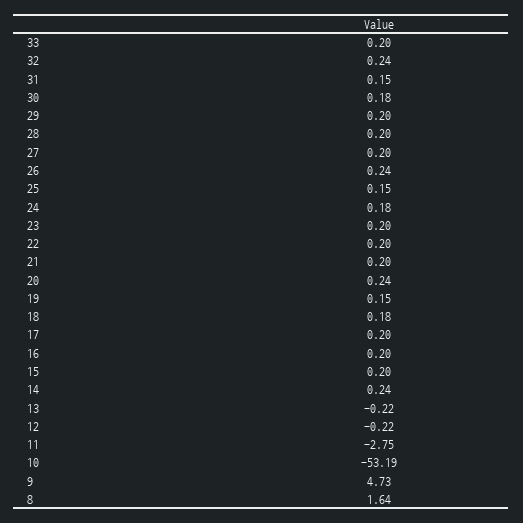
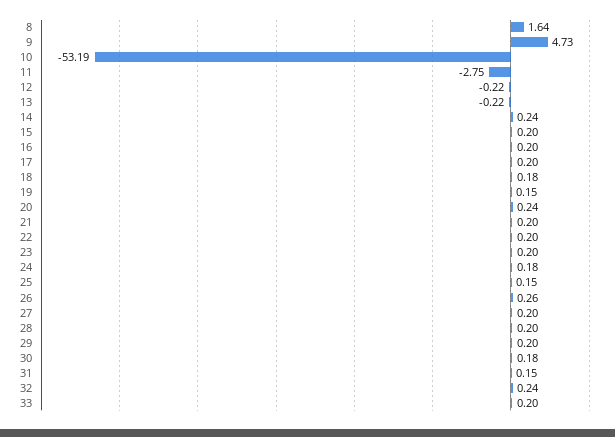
26: 0.24 -> 0.26

